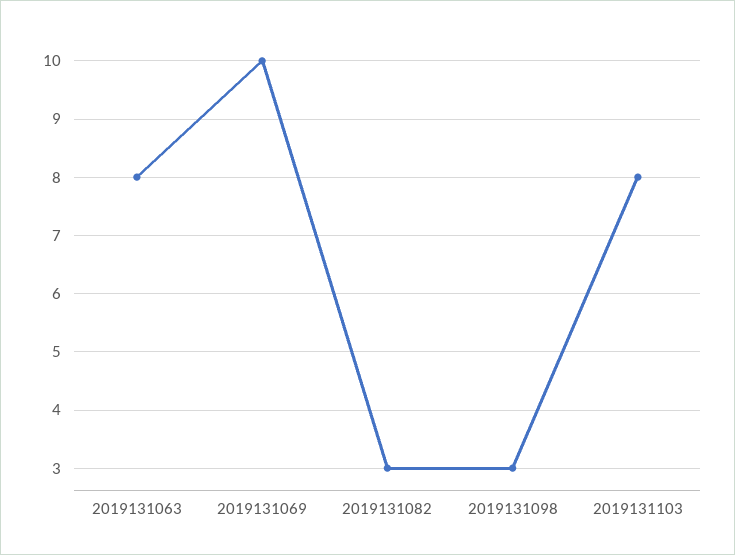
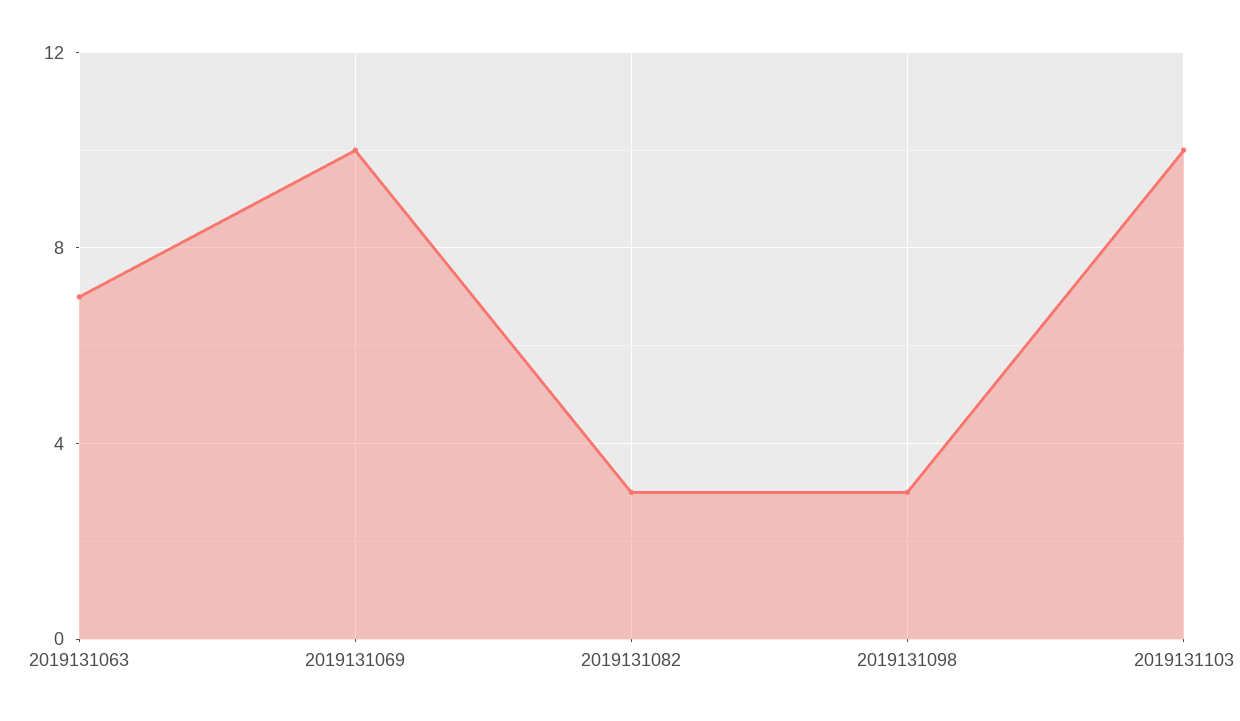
2019131063: 8 -> 7
2019131103: 8 -> 10

